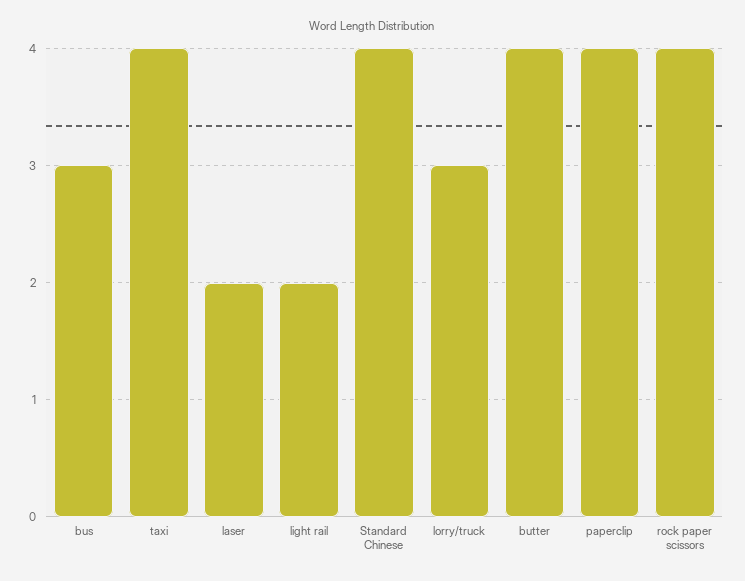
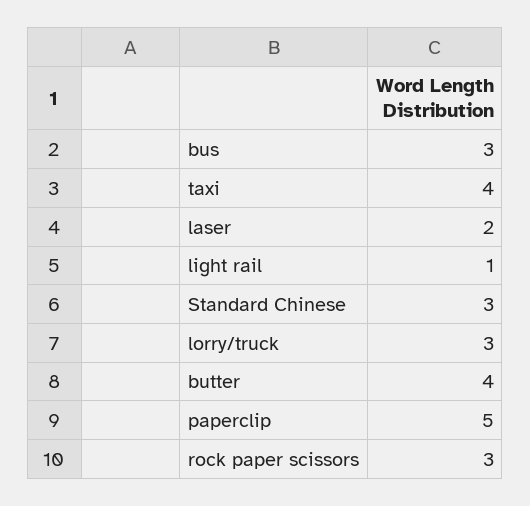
light rail: 2 -> 1
Standard Chinese: 4 -> 3
paperclip: 4 -> 5
rock paper scissors: 4 -> 3

